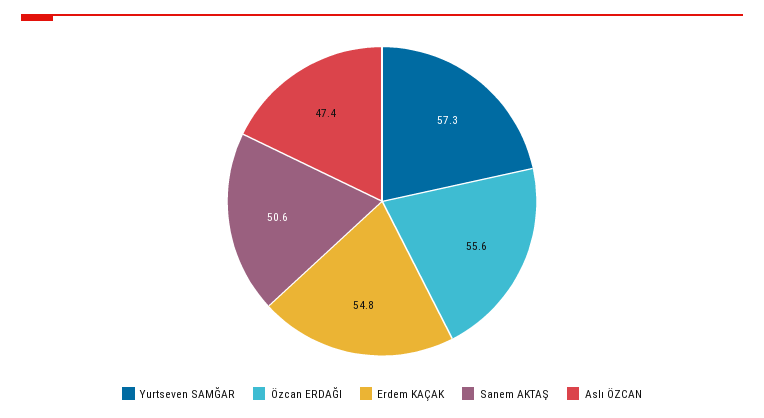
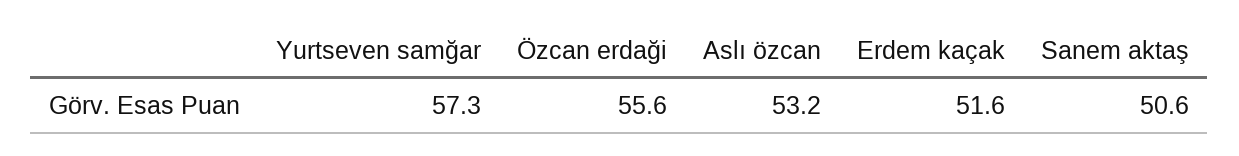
Erdem KAÇAK: 54.8 -> 51.6
Aslı ÖZCAN: 47.4 -> 53.2

